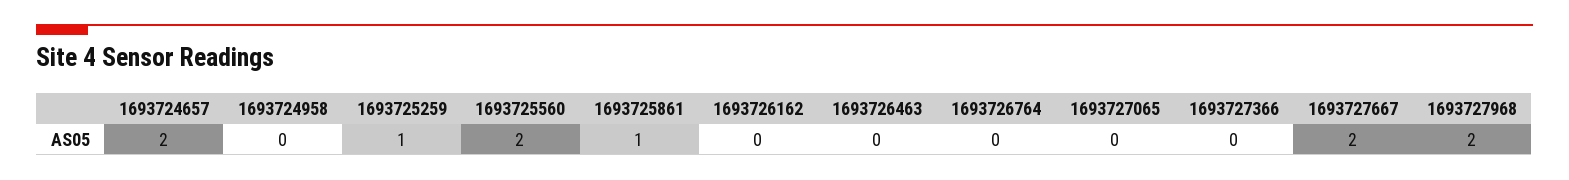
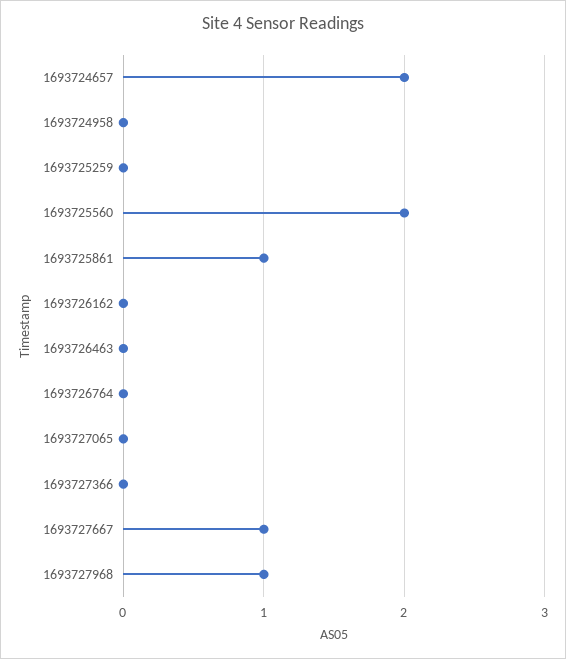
1693725259: 1 -> 0
1693727667: 2 -> 1
1693727968: 2 -> 1

